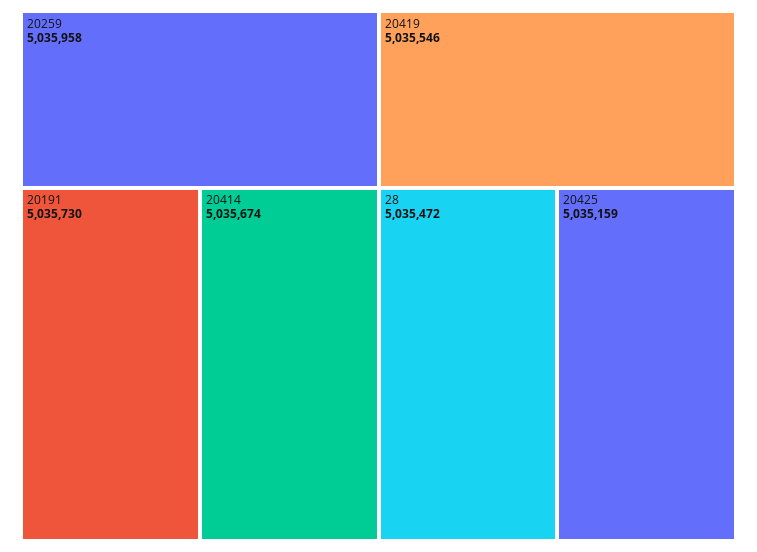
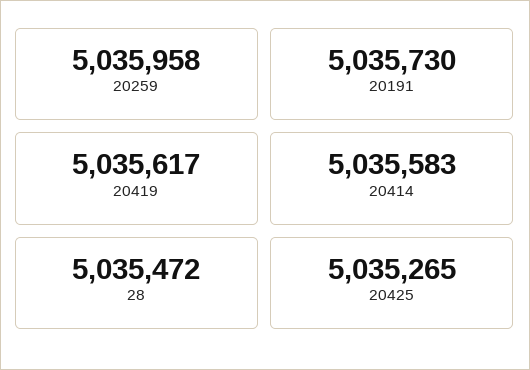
20414: 5035674 -> 5035583
20419: 5035546 -> 5035617
20425: 5035159 -> 5035265

